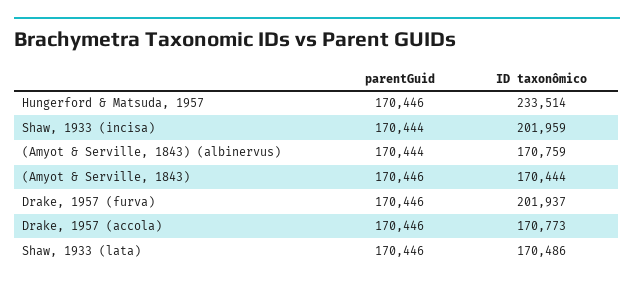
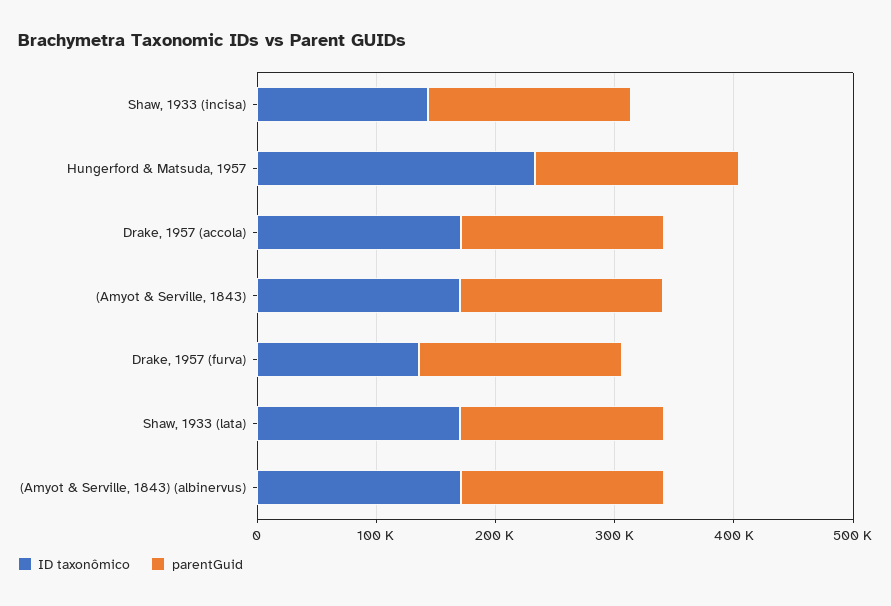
ID taxonômico, Shaw, 1933 (incisa): 201959 -> 140000
ID taxonômico, Drake, 1957 (furva): 201937 -> 140000

